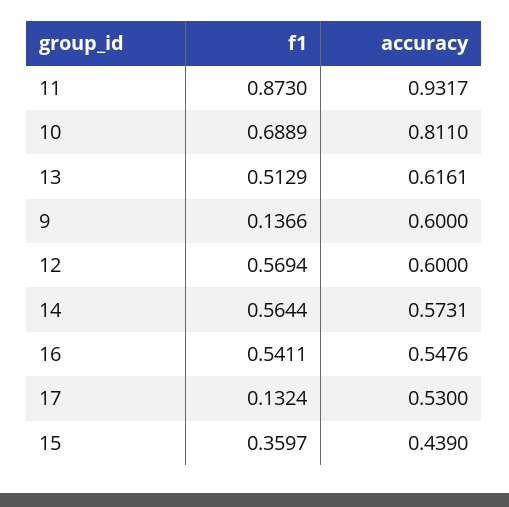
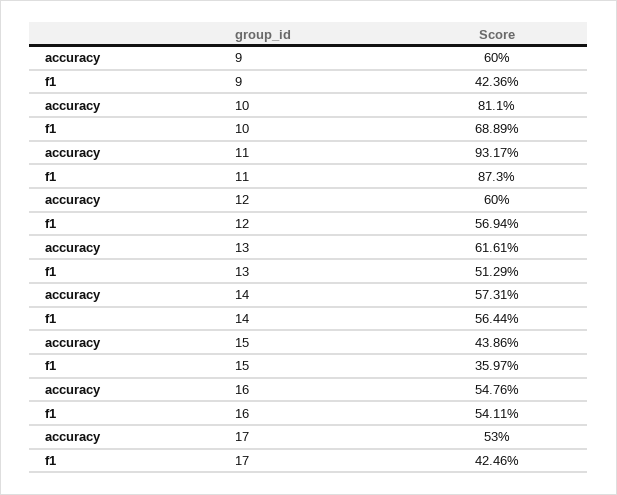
f1, 9: 0.1366 -> 0.4236
f1, 17: 0.1324 -> 0.4246
accuracy, 15: 0.439 -> 0.4386

